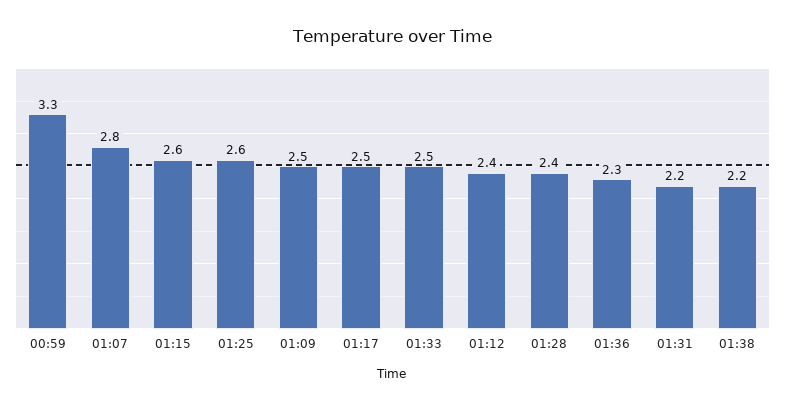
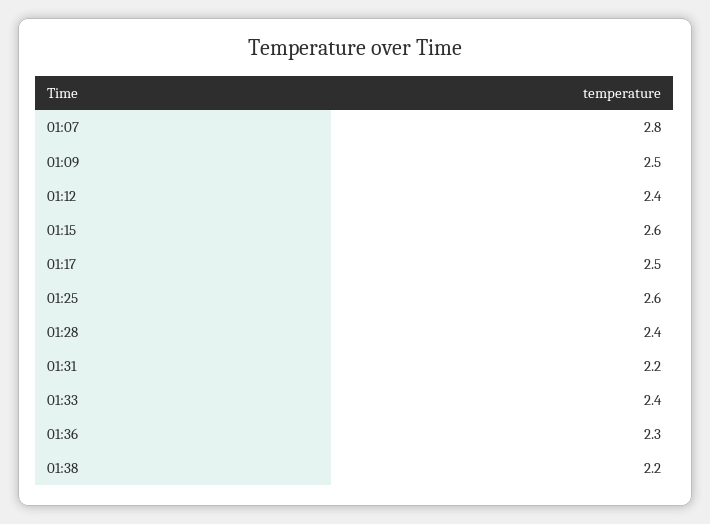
00:59: 3.3 -> none
01:33: 2.5 -> 2.4

